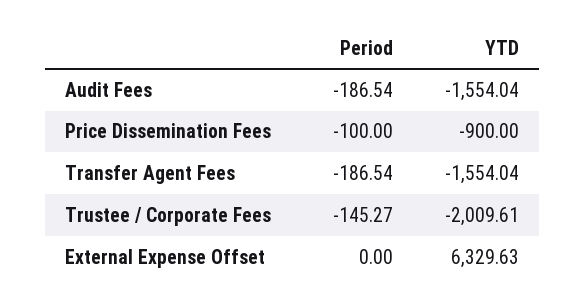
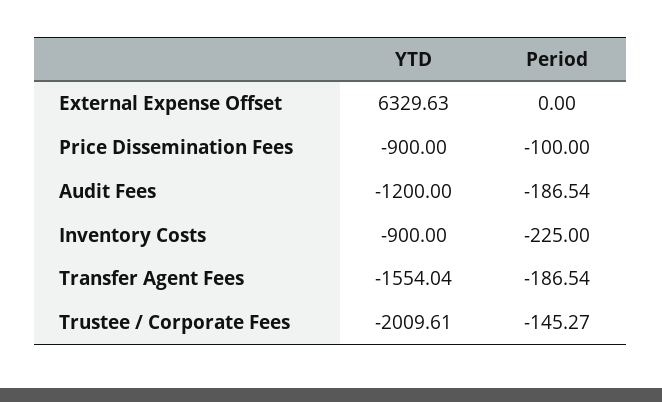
YTD, Audit Fees: -1554.04 -> -1200
YTD, Inventory Costs: none -> -900
Period, Inventory Costs: none -> -225

